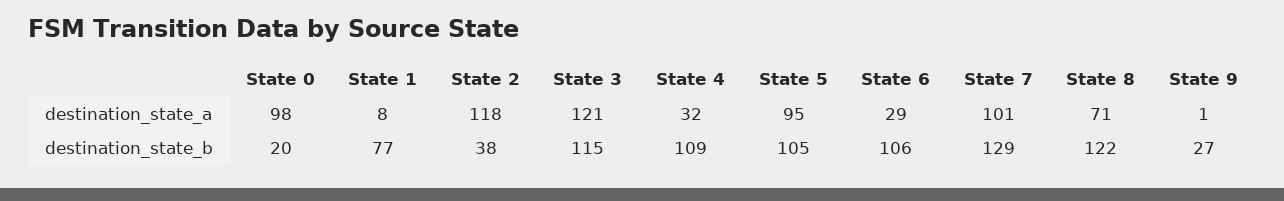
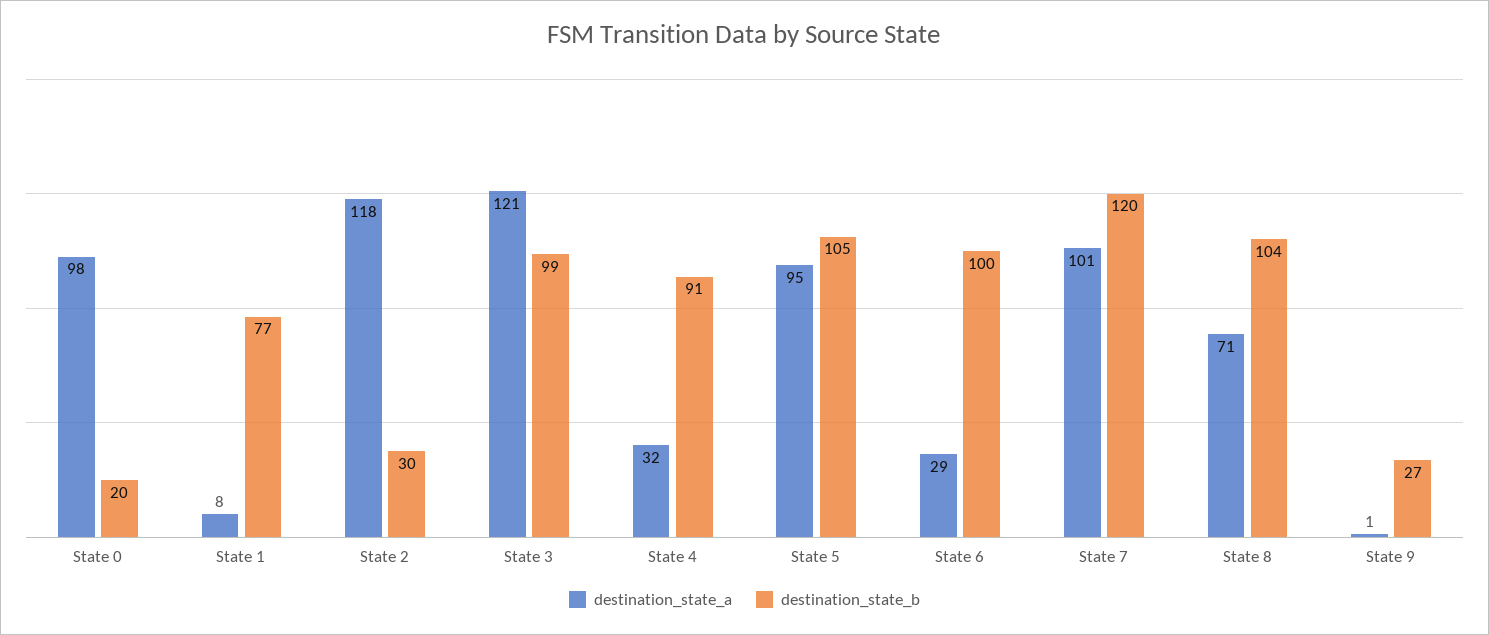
destination_state_b, State 2: 38 -> 30
destination_state_b, State 3: 115 -> 99
destination_state_b, State 4: 109 -> 91
destination_state_b, State 6: 106 -> 100
destination_state_b, State 7: 129 -> 120
destination_state_b, State 8: 122 -> 104

